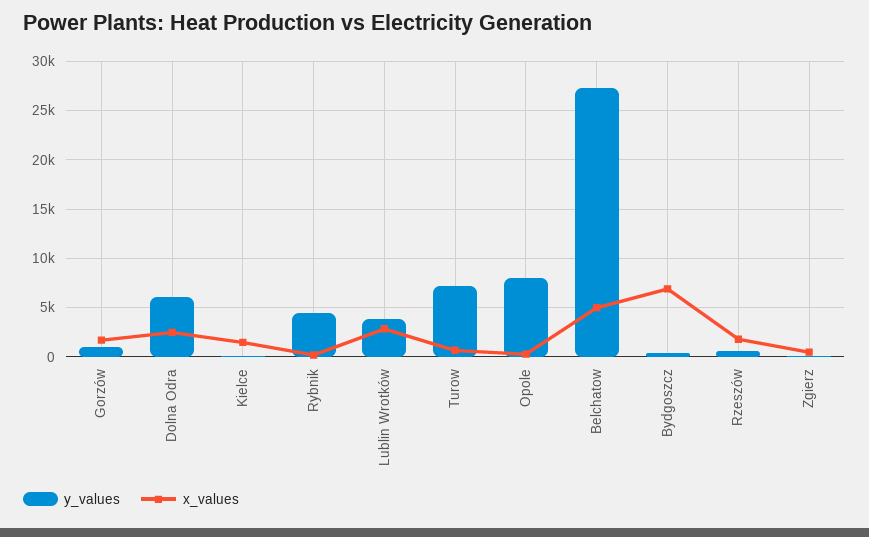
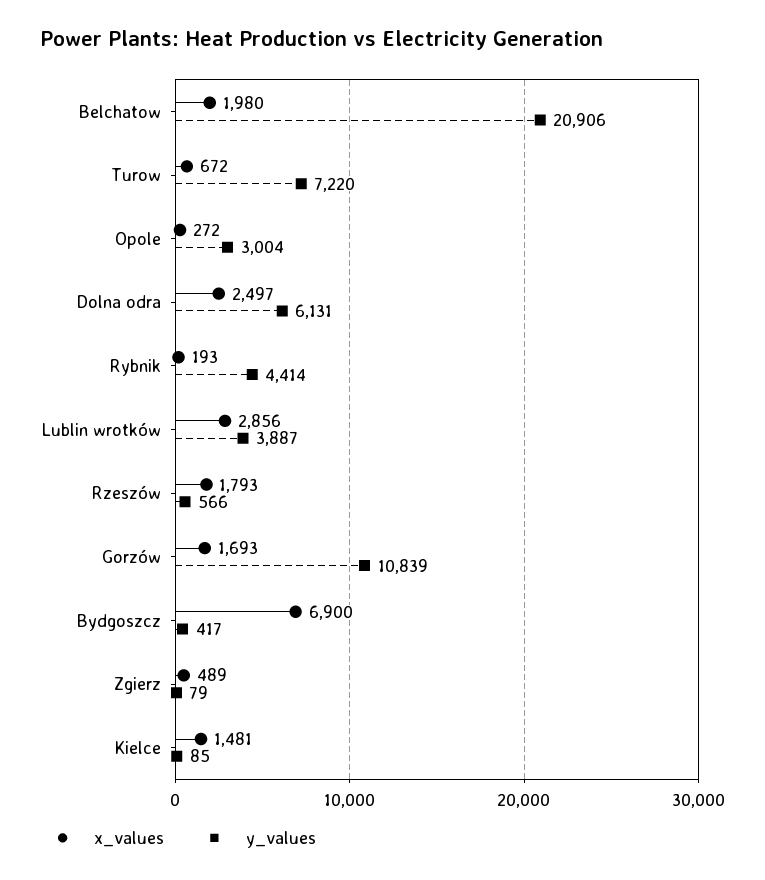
y_values, Gorzów: 1000 -> 10839
y_values, Opole: 8000 -> 3004
y_values, Belchatow: 27000 -> 20906
x_values, Belchatow: 5000 -> 1980

